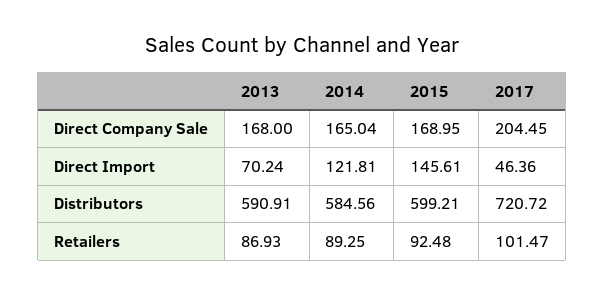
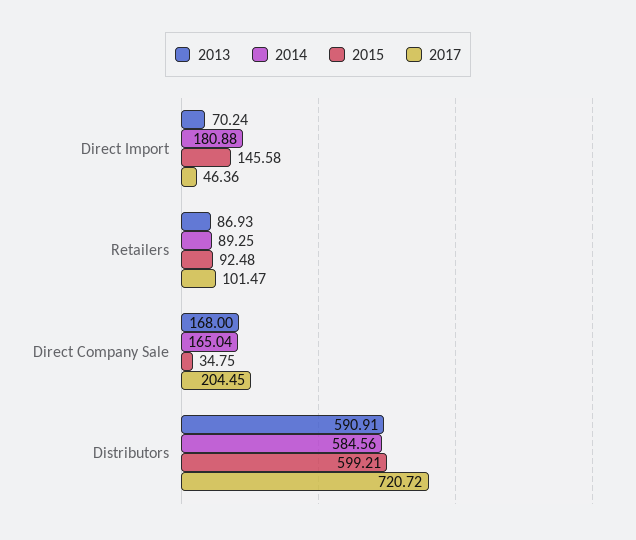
2015, Direct Company Sale: 168.95 -> 34.75
2014, Direct Import: 121.81 -> 180.88
2015, Direct Import: 145.61 -> 145.58

